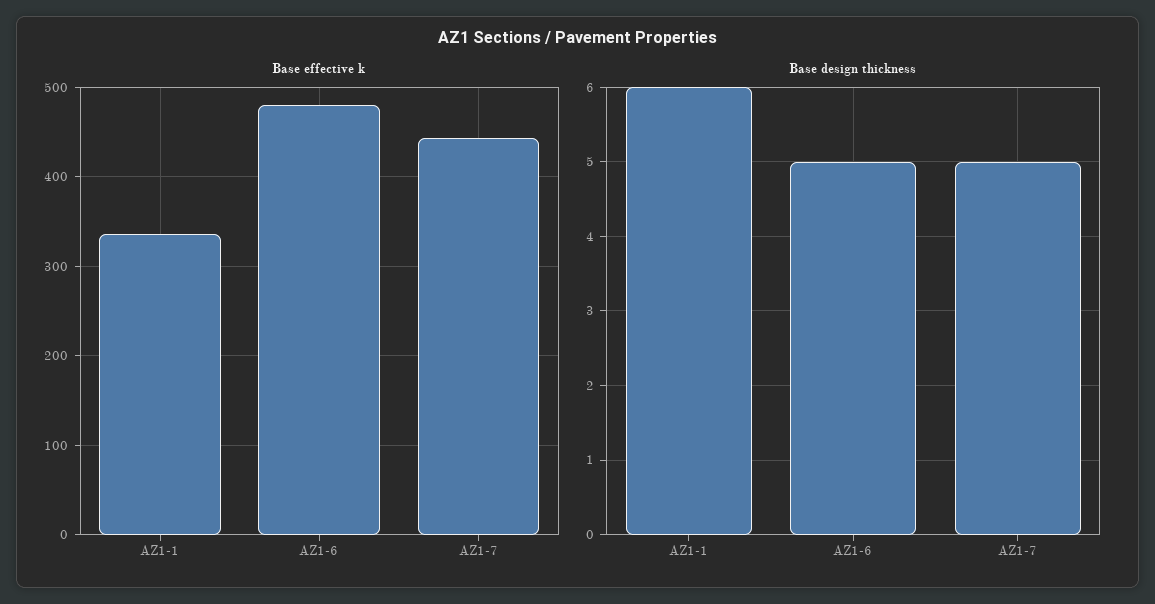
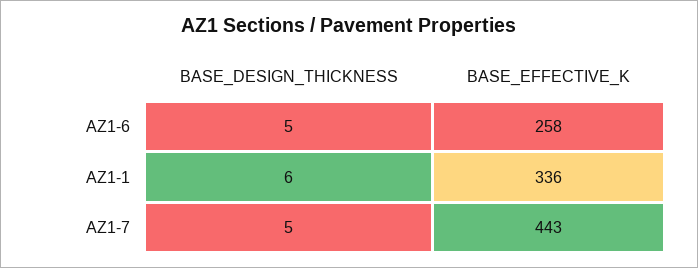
Base effective k, AZ1-6: 480 -> 258

